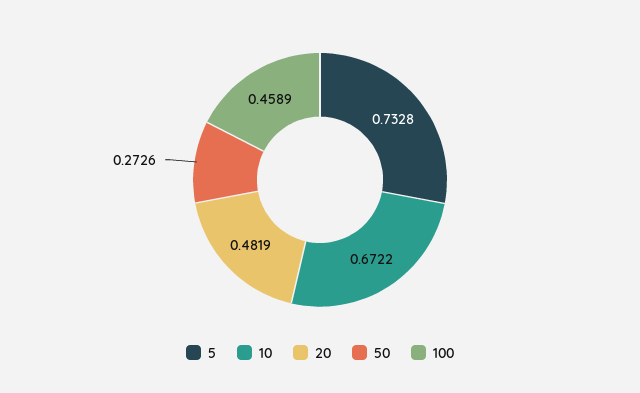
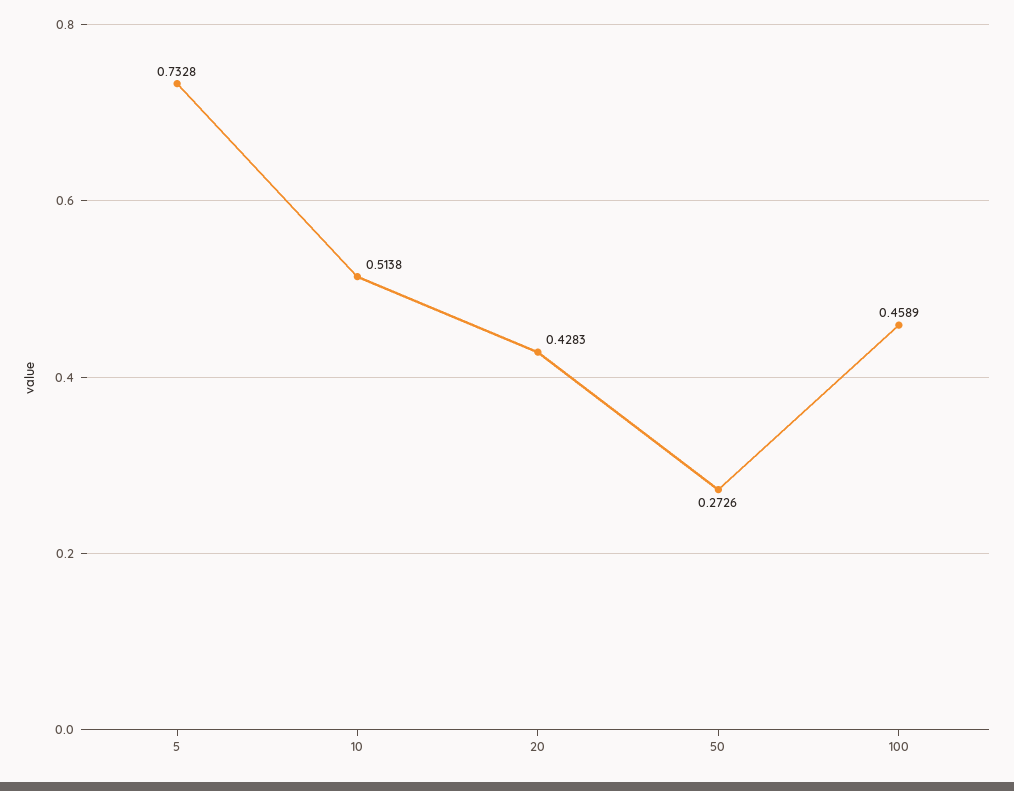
10: 0.6722 -> 0.5138
20: 0.4819 -> 0.4283

